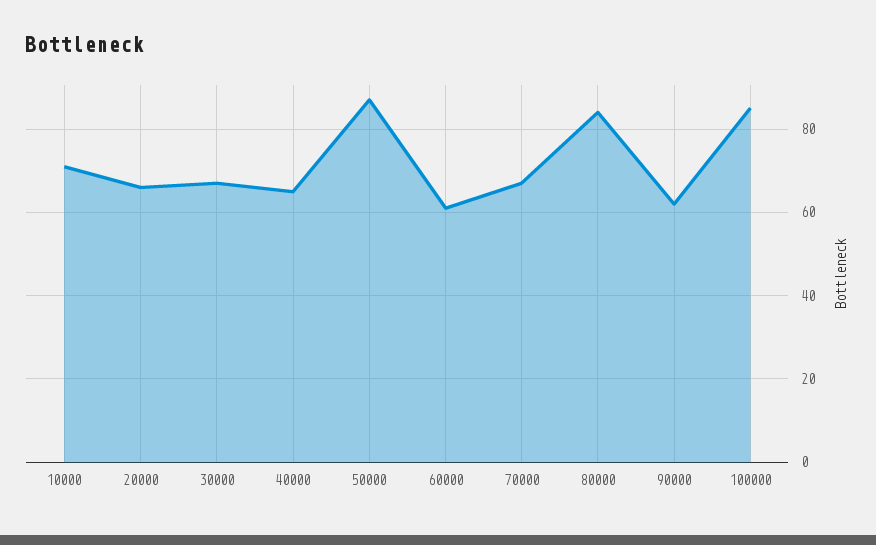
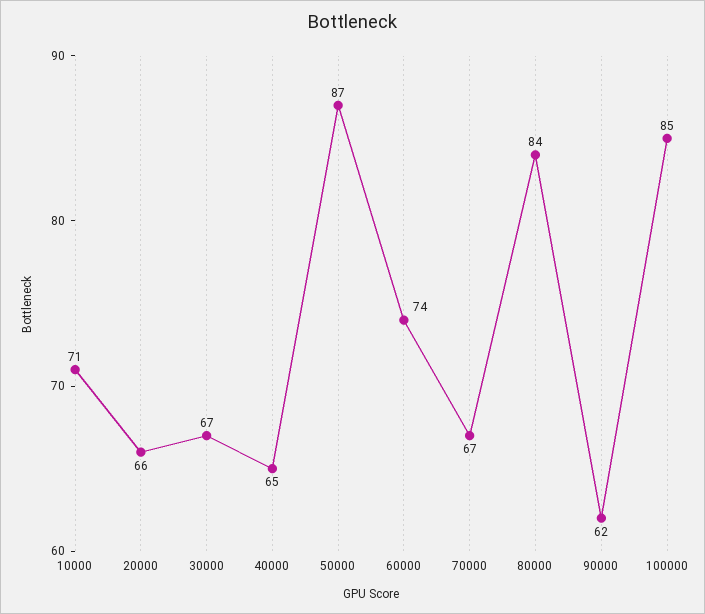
60000: 60 -> 74

